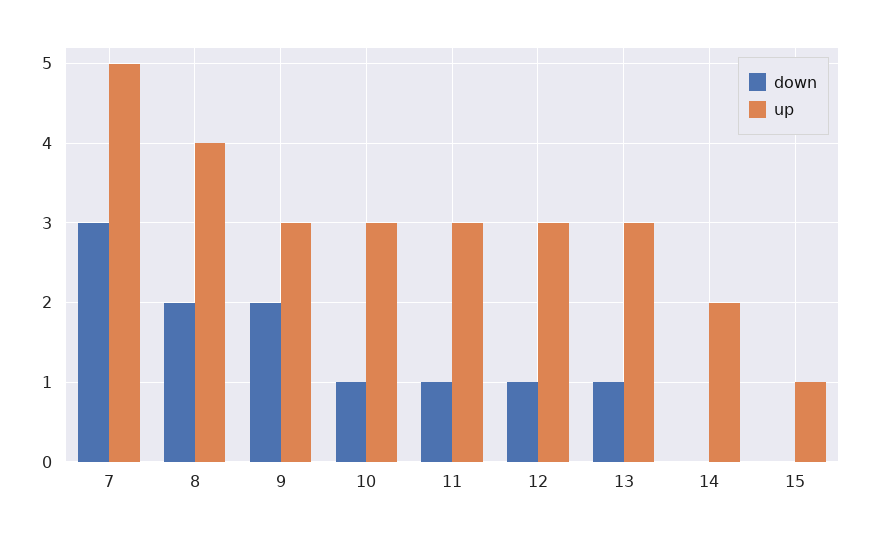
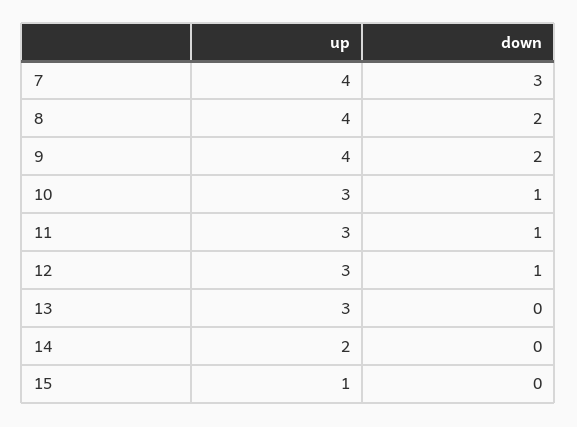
up, 7: 5 -> 4
up, 9: 3 -> 4
down, 13: 1 -> 0

